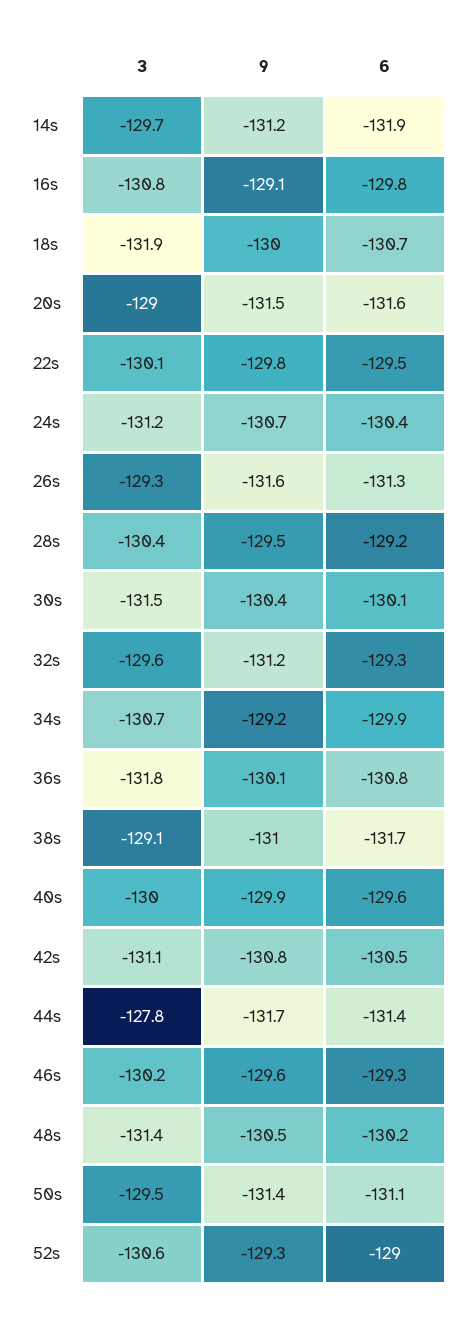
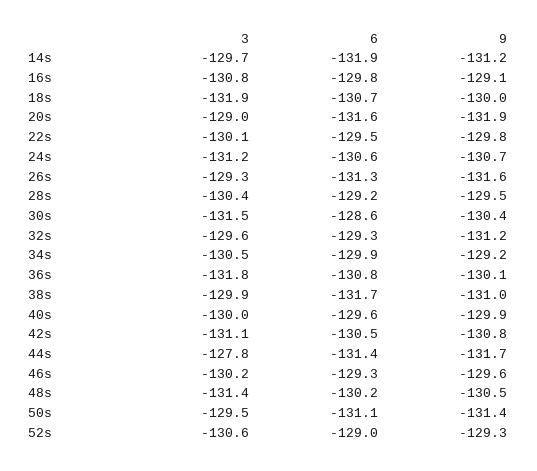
9, 20s: -131.5 -> -131.9
6, 24s: -130.4 -> -130.6
6, 30s: -130.1 -> -128.6
3, 34s: -130.7 -> -130.5
3, 38s: -129.1 -> -129.9

